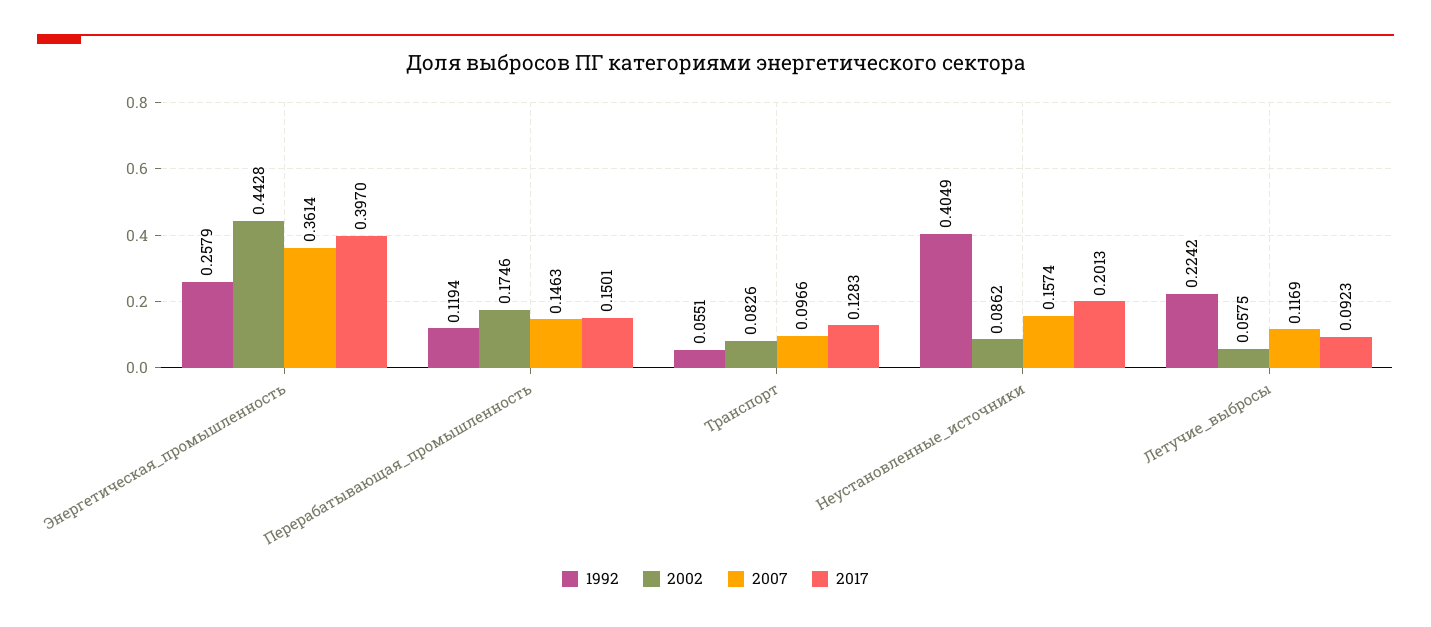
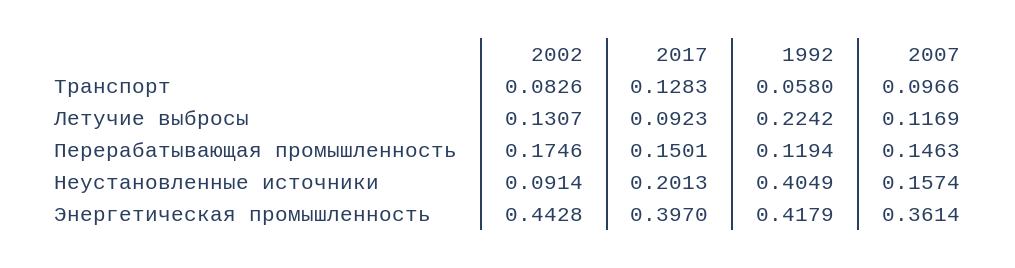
1992, Энергетическая_промышленность: 0.2579 -> 0.4179
1992, Транспорт: 0.0551 -> 0.058
2002, Неустановленные_источники: 0.0862 -> 0.0914
2002, Летучие_выбросы: 0.0575 -> 0.1307

